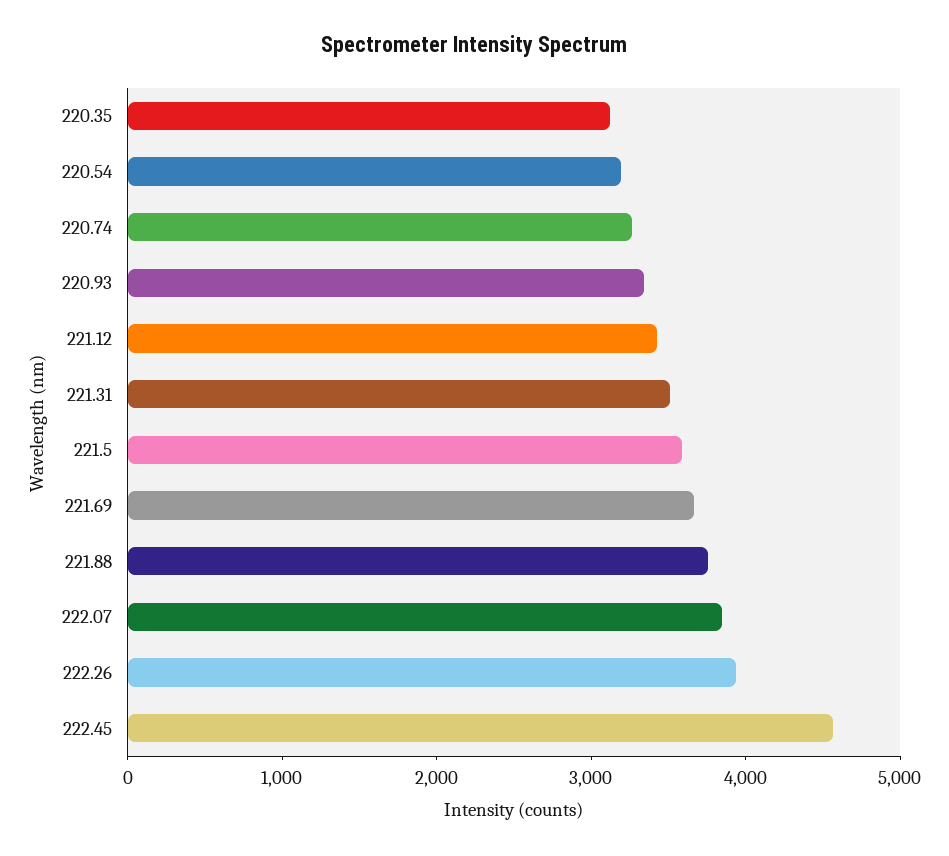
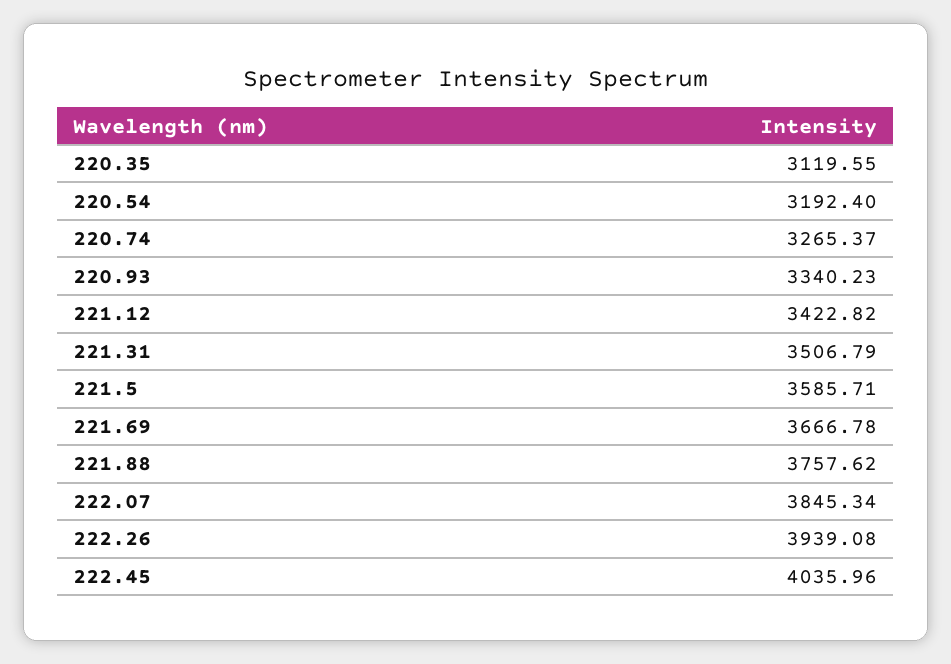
222.45: 4600 -> 4035.96

